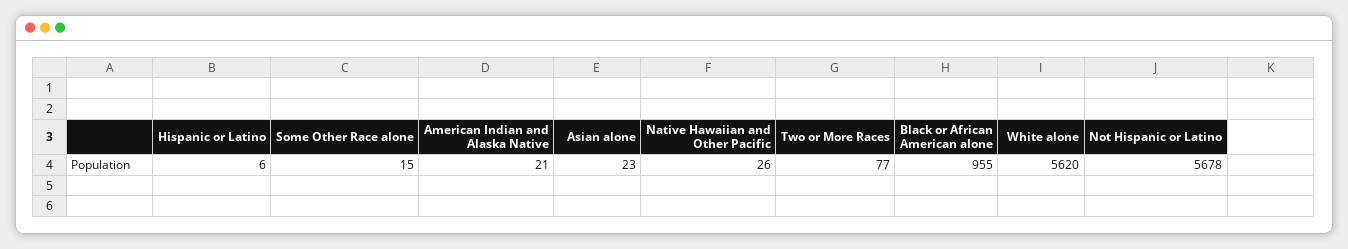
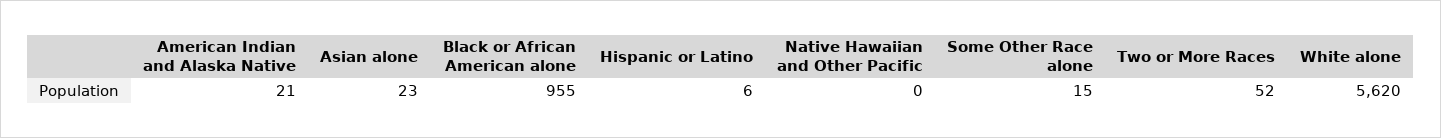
Native Hawaiian and Other Pacific: 26 -> 0
Two or More Races: 77 -> 52
Not Hispanic or Latino: 5678 -> none

